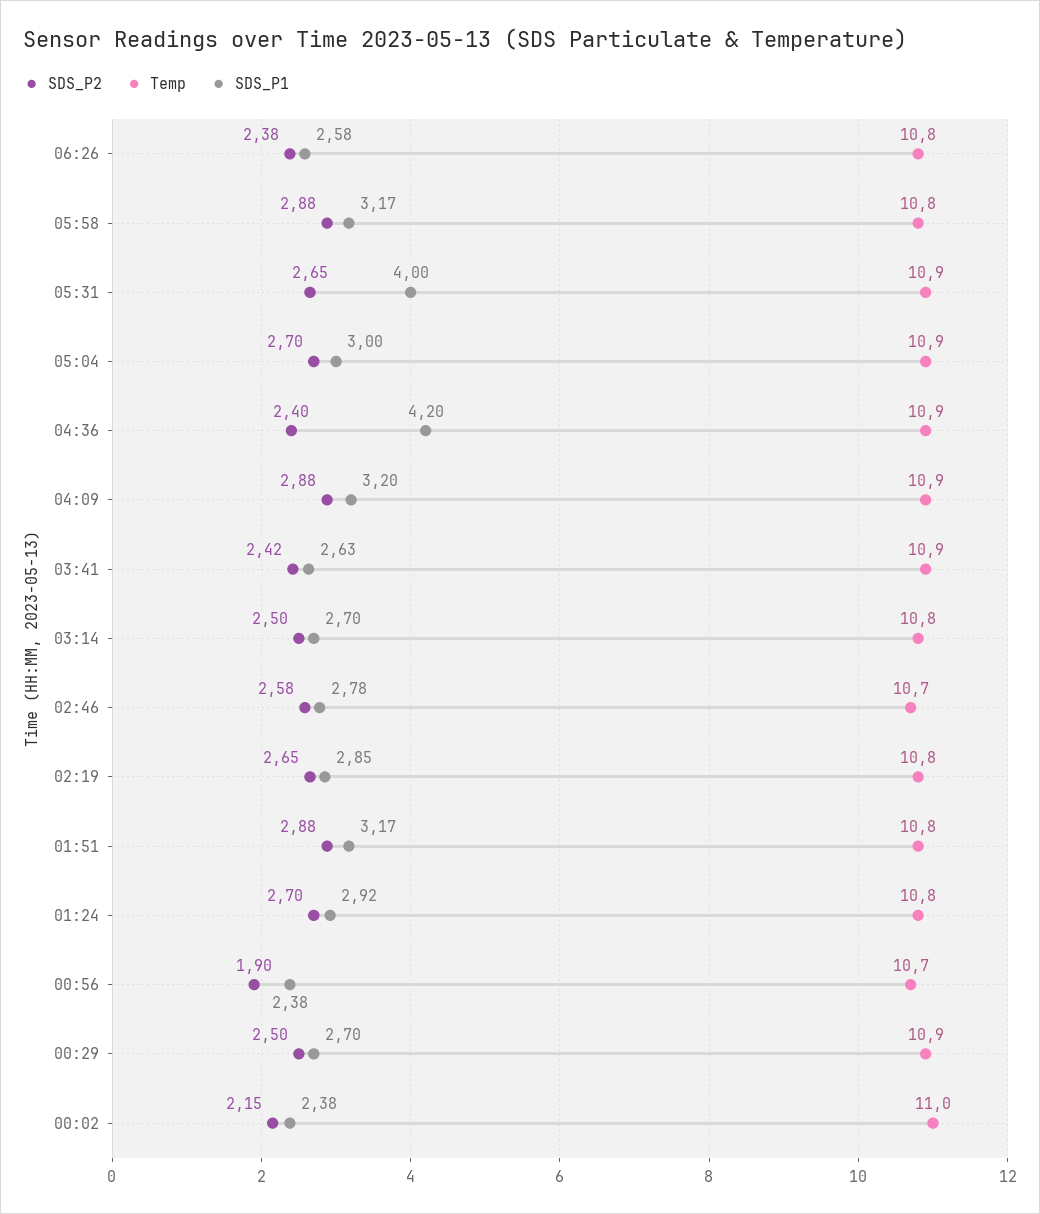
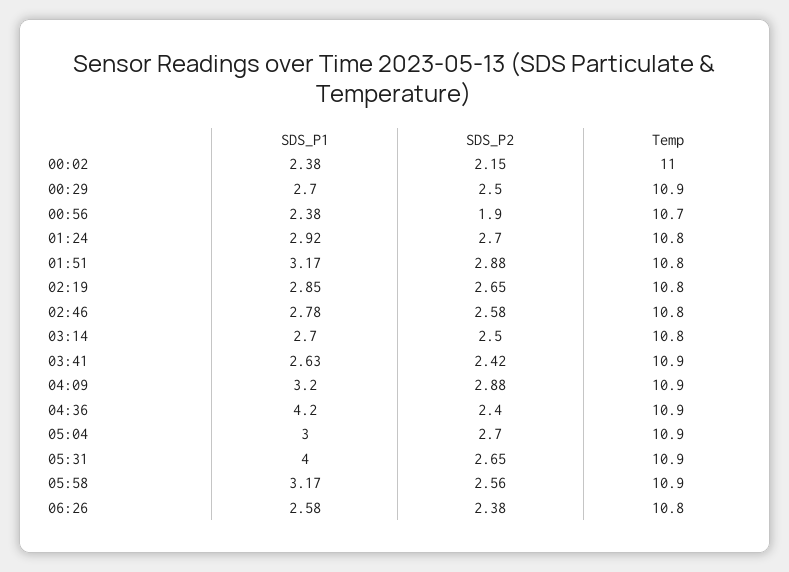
SDS_P2, 05:58: 2.88 -> 2.56
Temp, 05:58: 10.8 -> 10.9
Temp, 02:46: 10.7 -> 10.8

